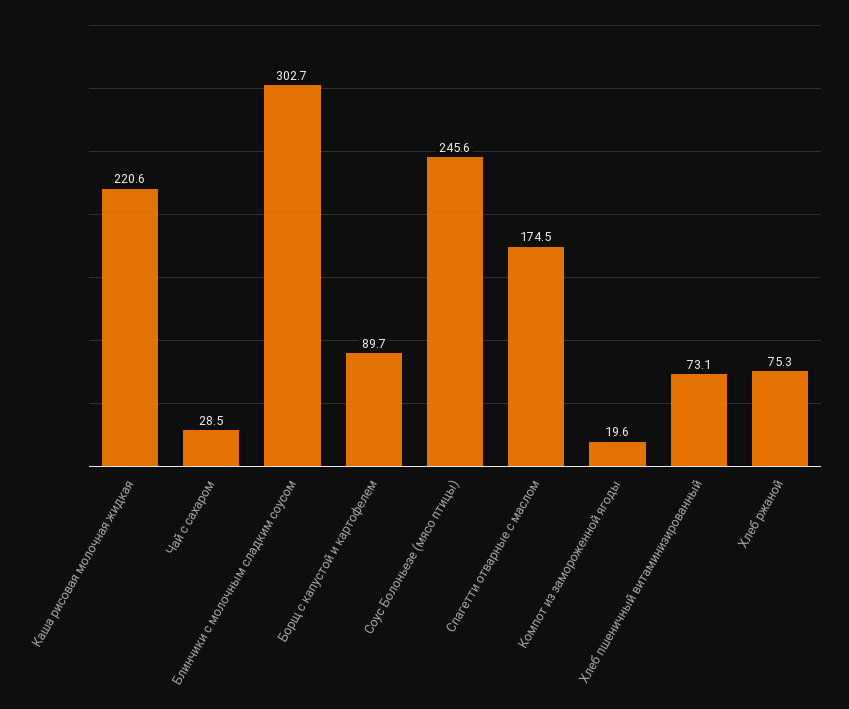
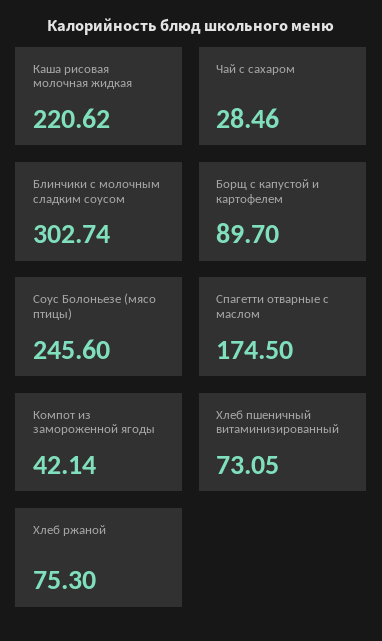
Компот из замороженной ягоды: 19.6 -> 42.14

